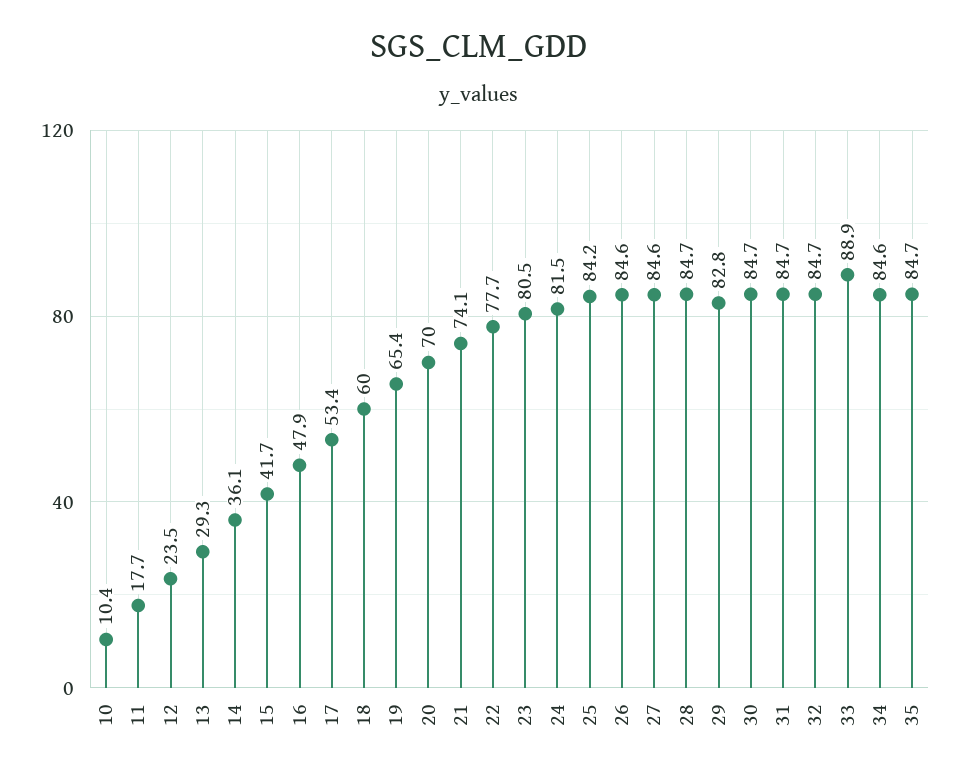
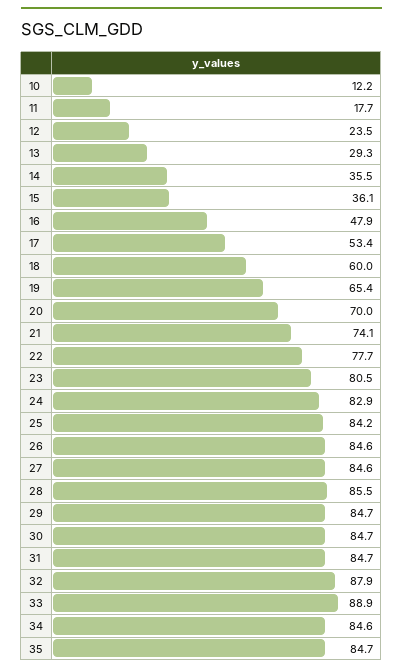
10: 10.4 -> 12.2
14: 36.1 -> 35.5
15: 41.7 -> 36.1
24: 81.5 -> 82.9
28: 84.7 -> 85.5
29: 82.8 -> 84.7
32: 84.7 -> 87.9

